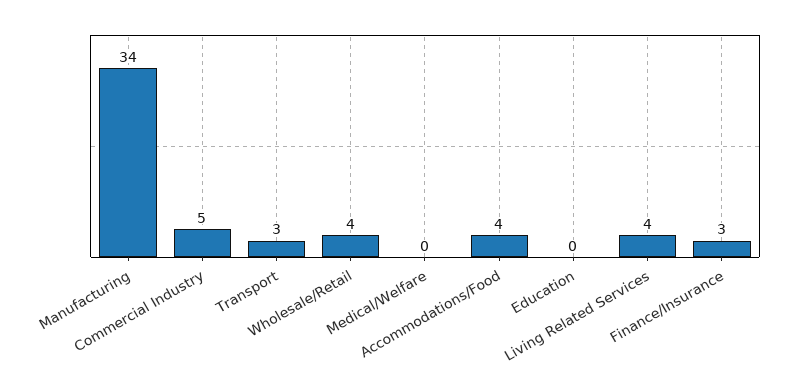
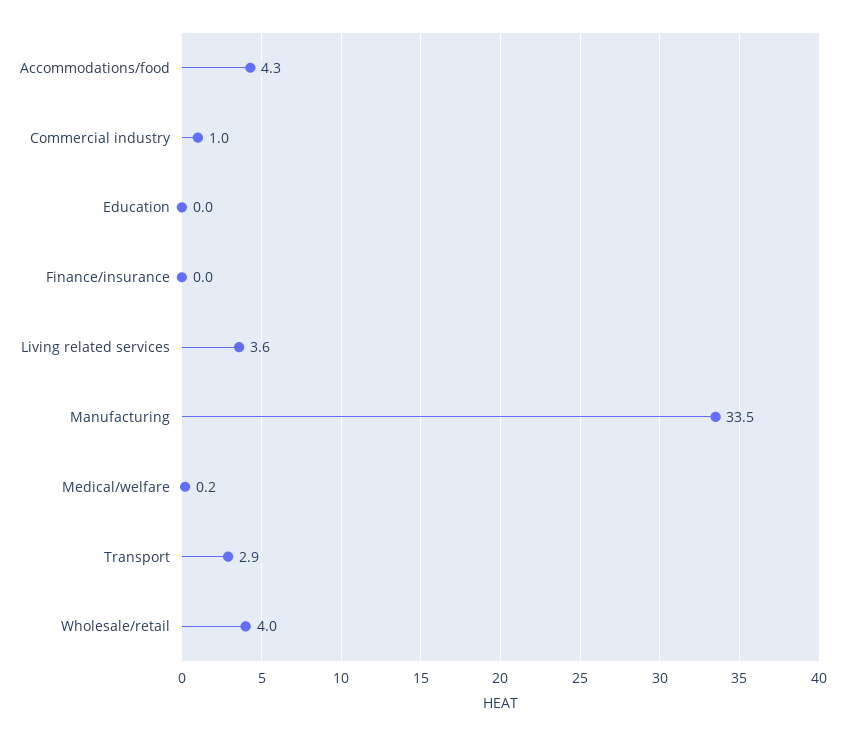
Commercial Industry: 5 -> 1
Finance/Insurance: 3 -> 0

